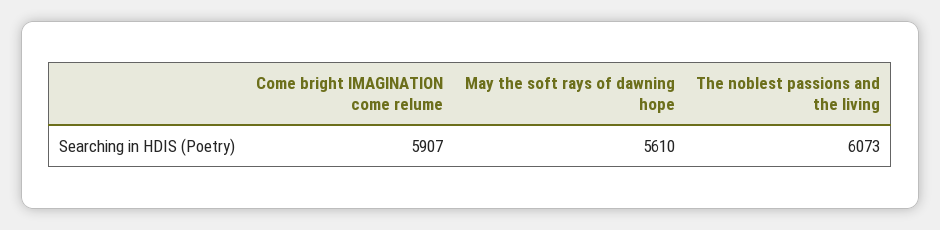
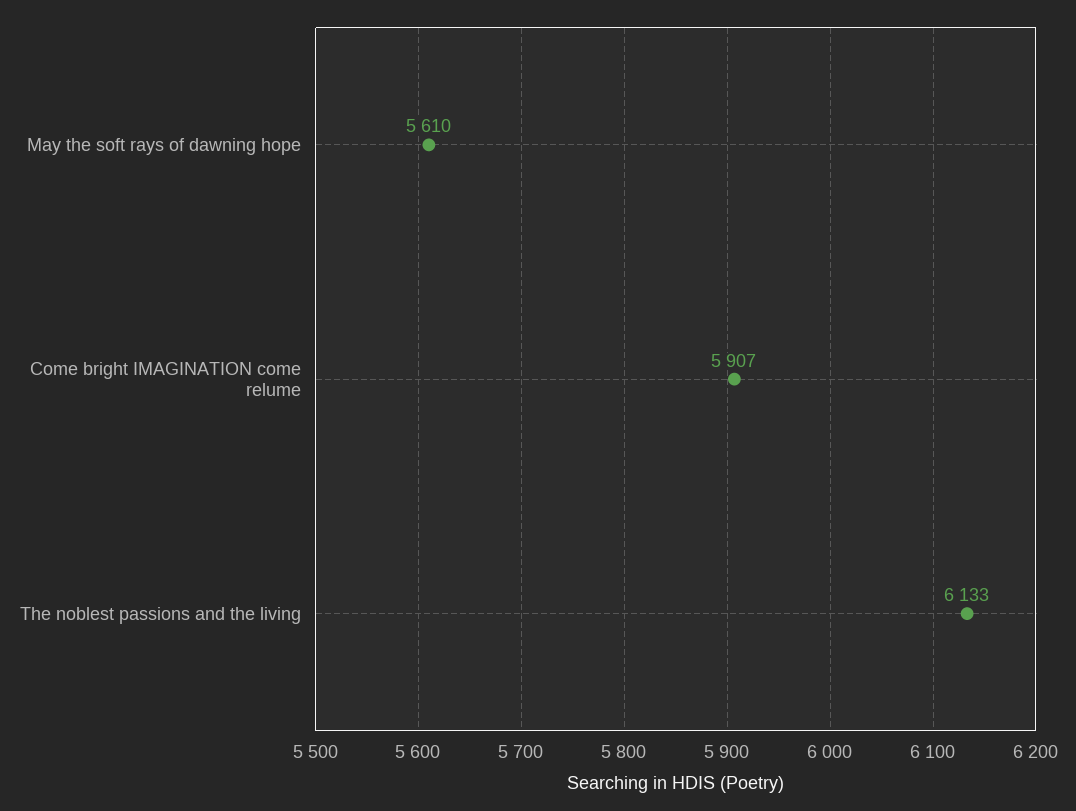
The noblest passions and the living: 6073 -> 6133

